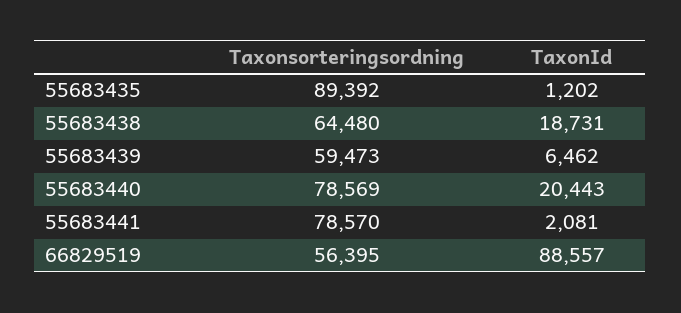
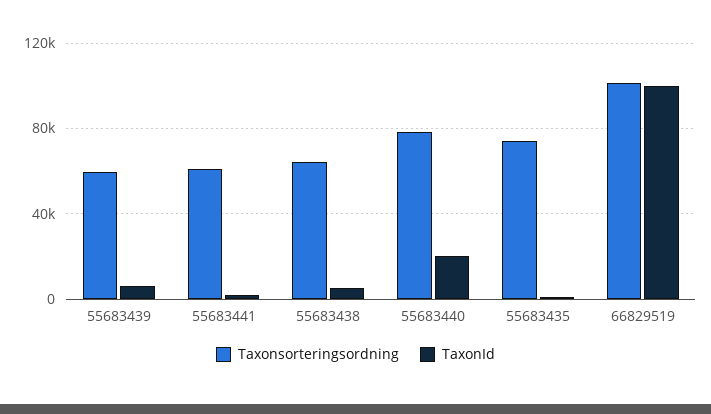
Taxonsorteringsordning, 55683435: 89392 -> 75000
TaxonId, 55683438: 18731 -> 5000
Taxonsorteringsordning, 55683441: 78570 -> 60000
Taxonsorteringsordning, 66829519: 56395 -> 100000
TaxonId, 66829519: 88557 -> 100000

